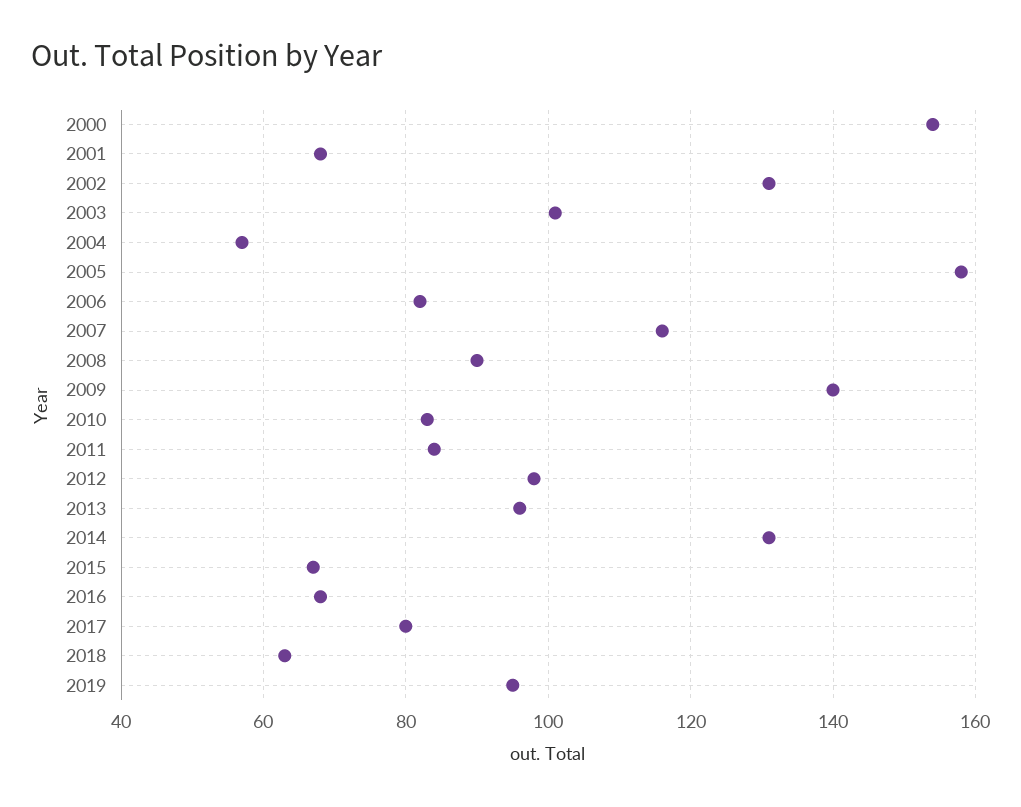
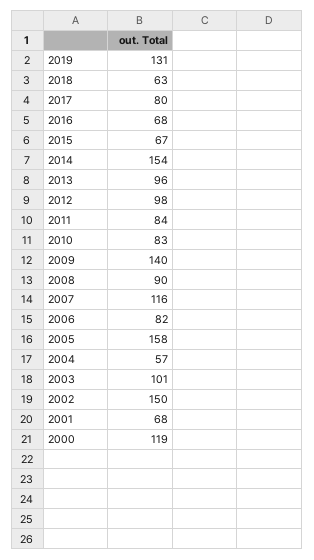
2000: 155 -> 119
2002: 130 -> 150
2014: 130 -> 154
2019: 95 -> 131

